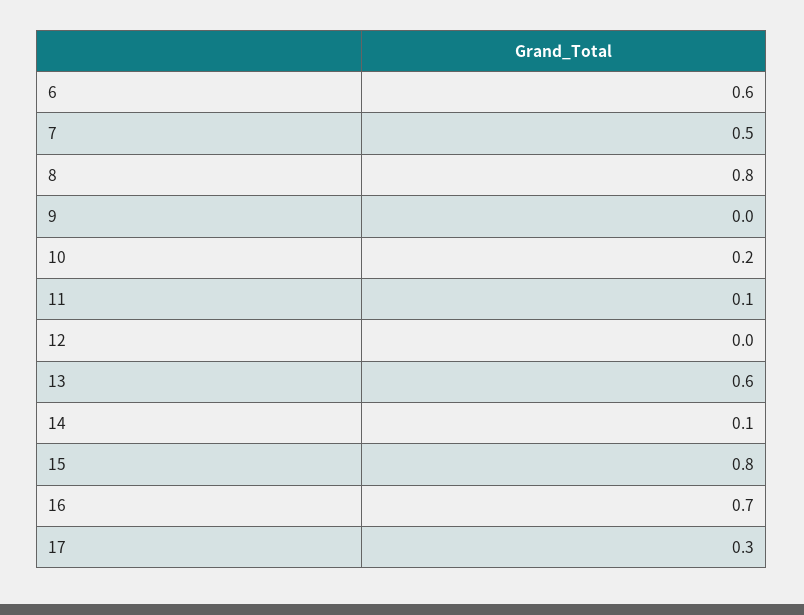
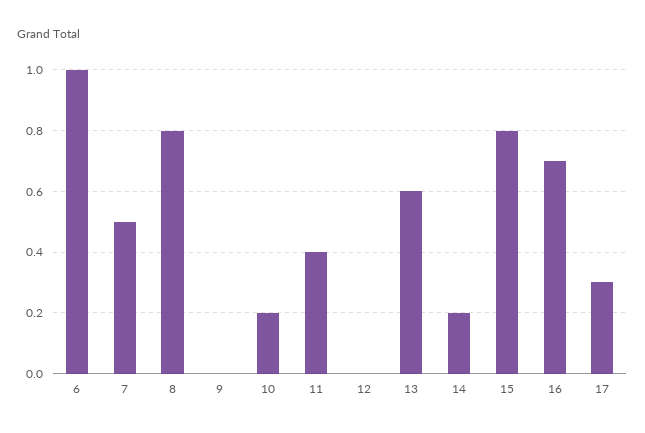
6: 0.6 -> 1
11: 0.1 -> 0.4
14: 0.1 -> 0.2

